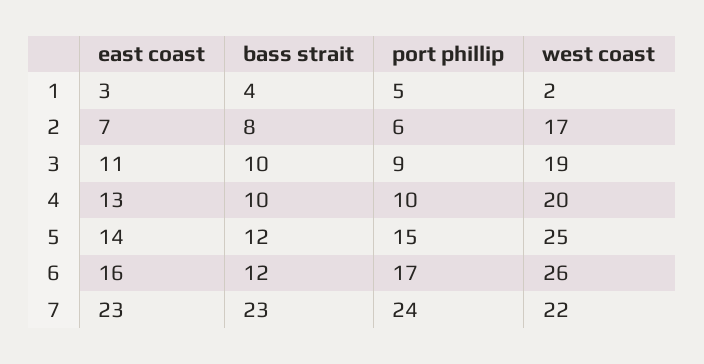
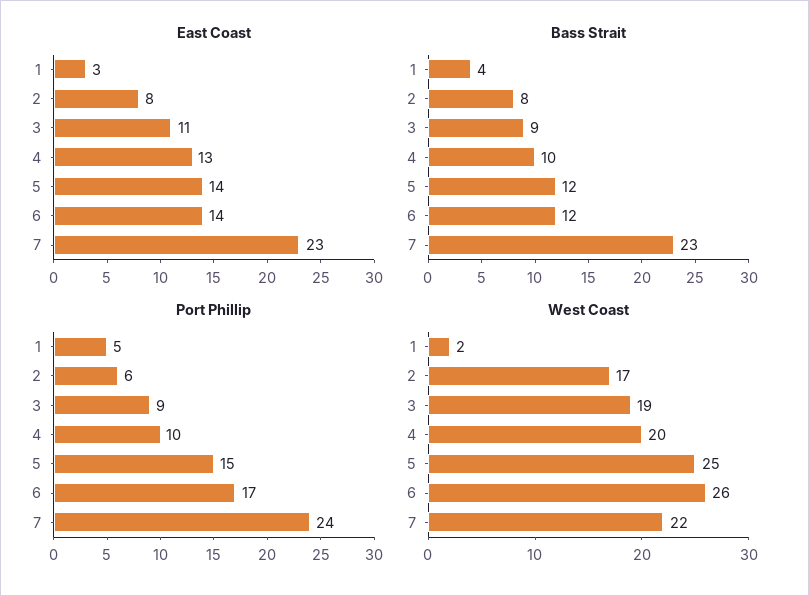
east coast, 2: 7 -> 8
bass strait, 3: 10 -> 9
east coast, 6: 16 -> 14

